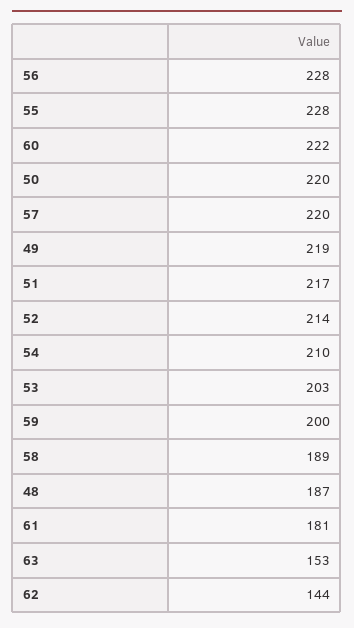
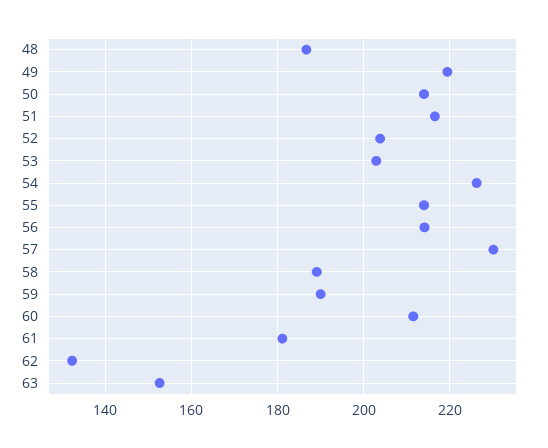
56: 228 -> 214
55: 228 -> 214
60: 222 -> 212
50: 220 -> 214
57: 220 -> 230
52: 214 -> 204
54: 210 -> 226
59: 200 -> 190
62: 144 -> 132

